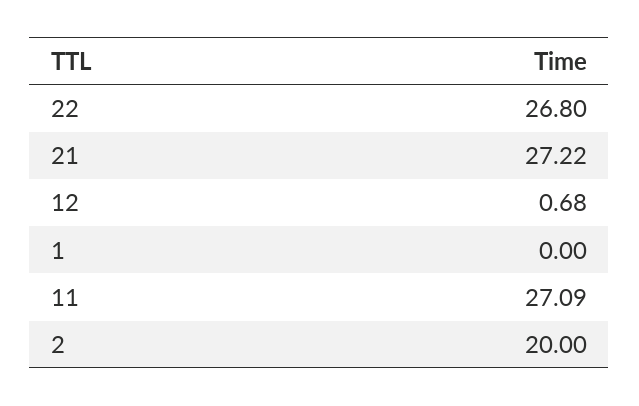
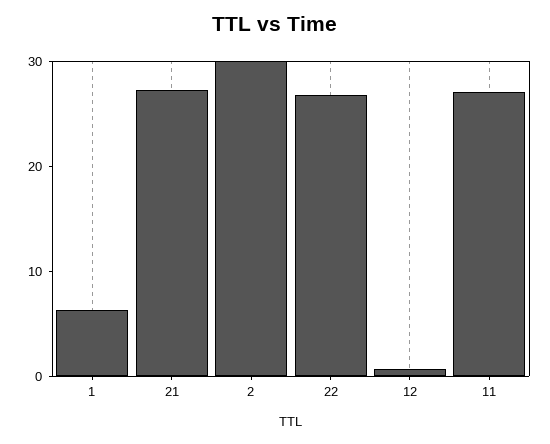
1: 0 -> 6
2: 20 -> 30

